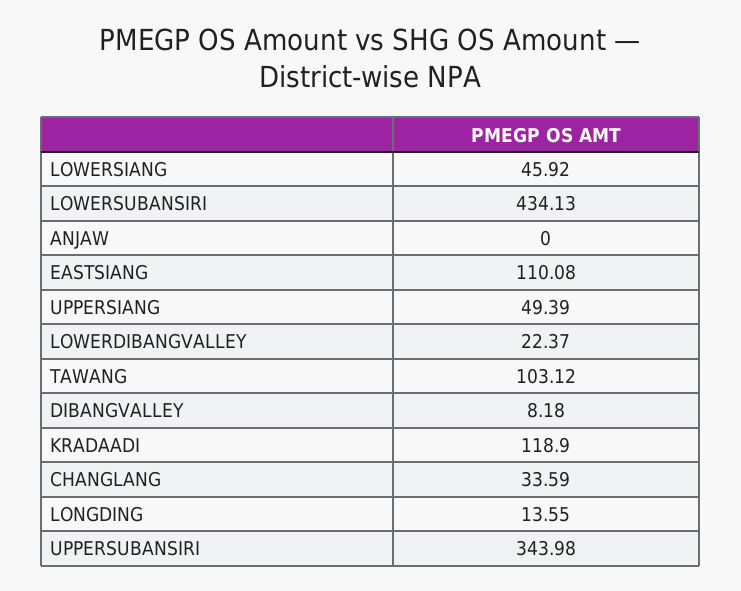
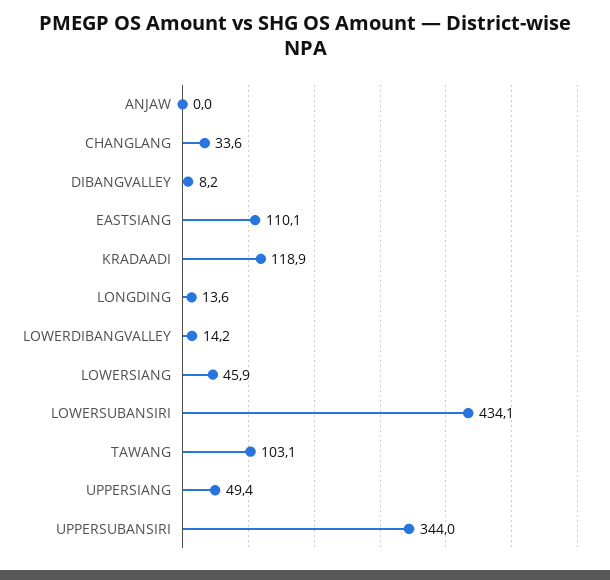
LOWERDIBANGVALLEY: 22.37 -> 14.2

